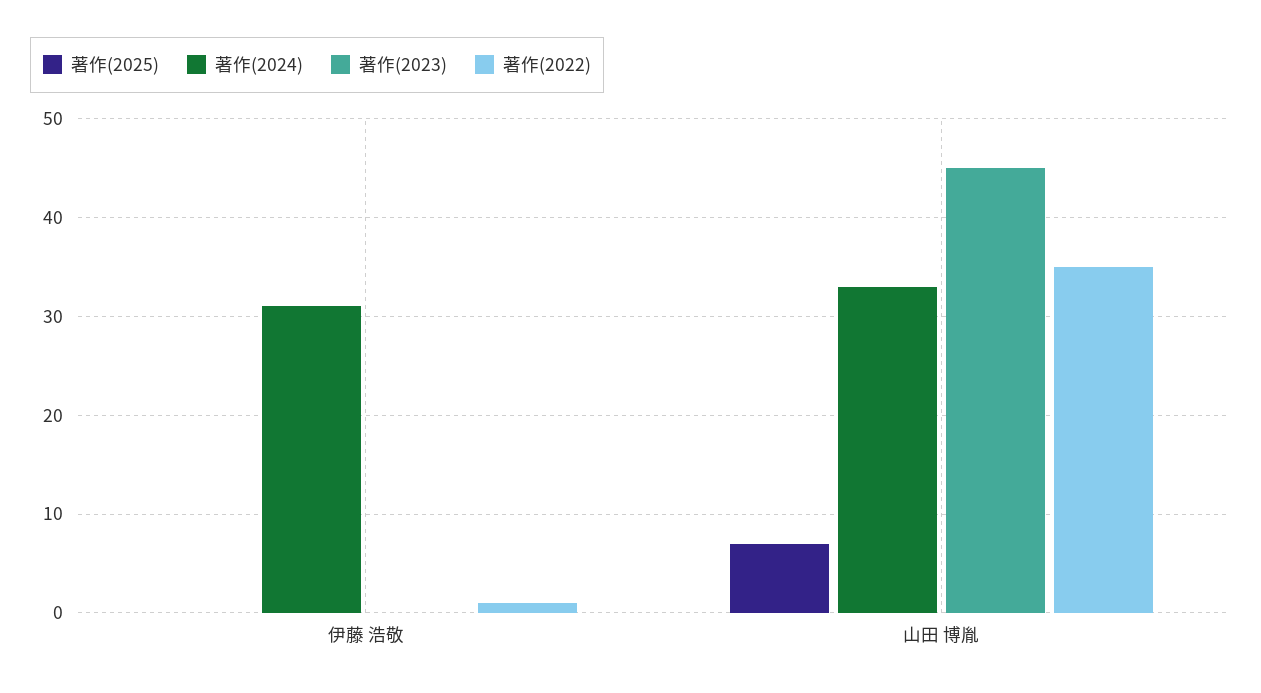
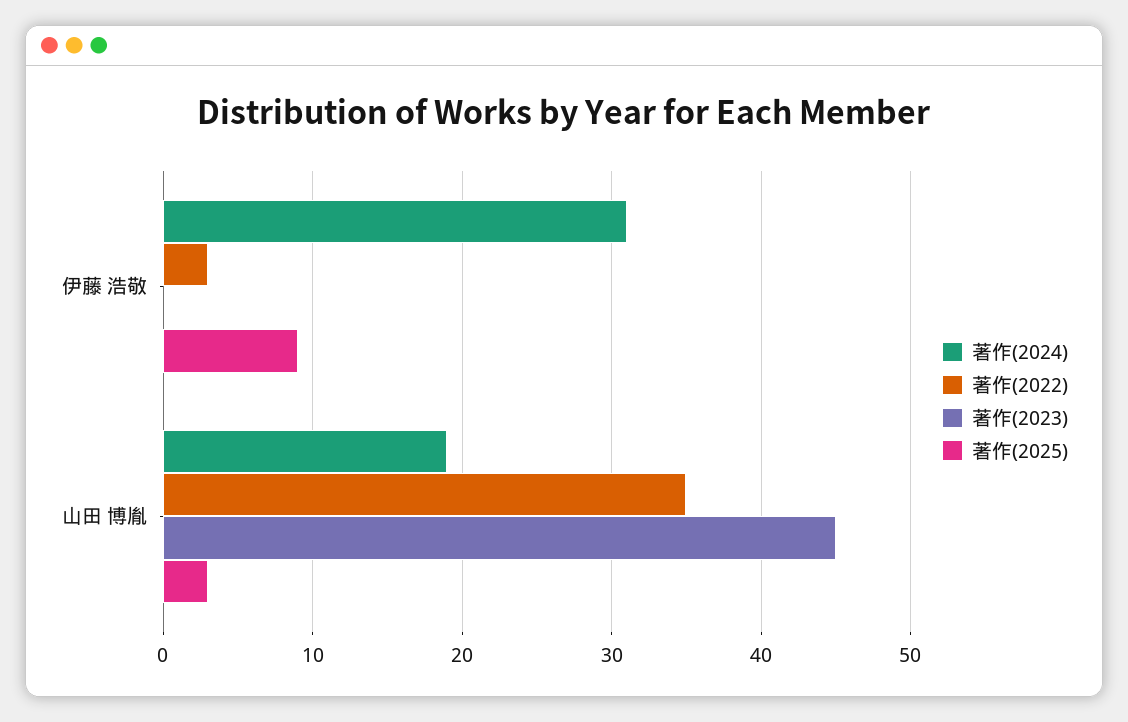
著作(2025), 伊藤 浩敬: 0 -> 9
著作(2022), 伊藤 浩敬: 1 -> 3
著作(2025), 山田 博胤: 7 -> 3
著作(2024), 山田 博胤: 33 -> 19

